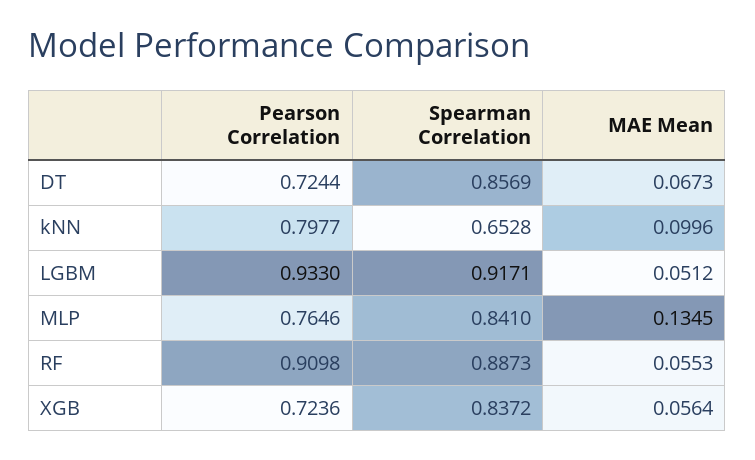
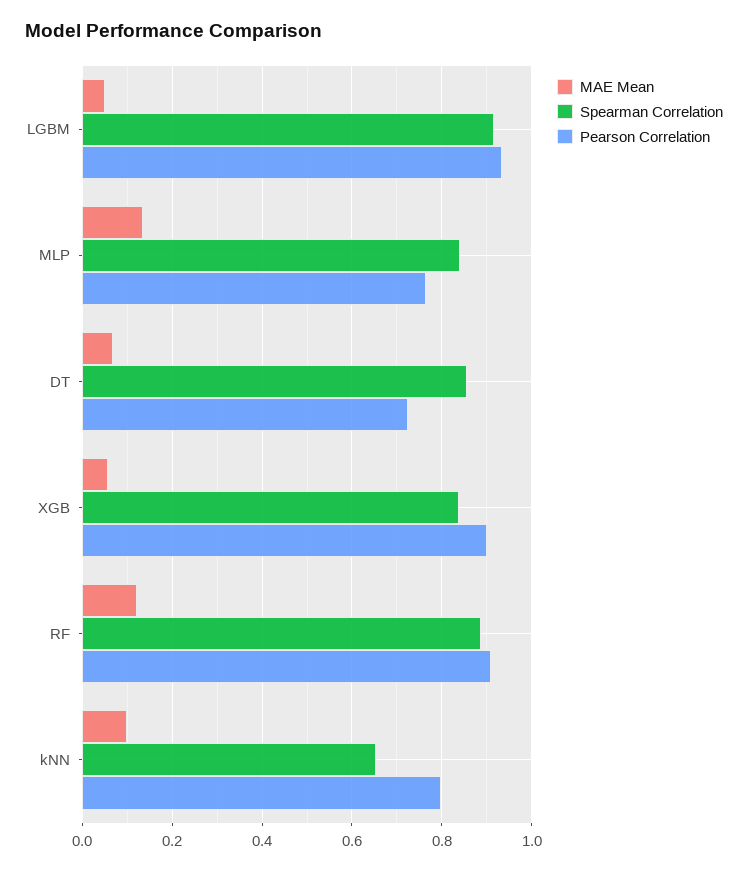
MAE Mean, RF: 0.0553 -> 0.12
Pearson Correlation, XGB: 0.7236 -> 0.9

